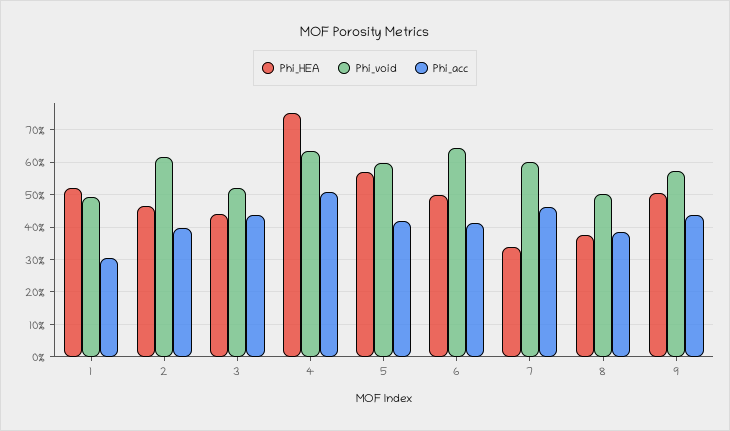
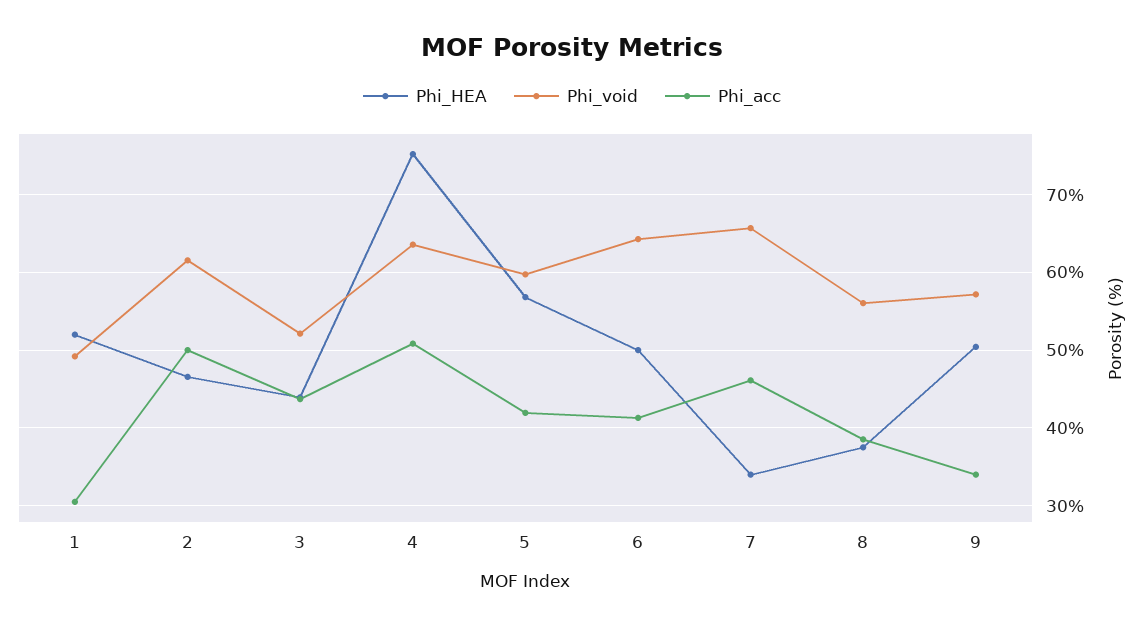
Phi_acc, 2: 40 -> 50
Phi_void, 7: 60 -> 66
Phi_void, 8: 50 -> 56
Phi_acc, 9: 44 -> 34

